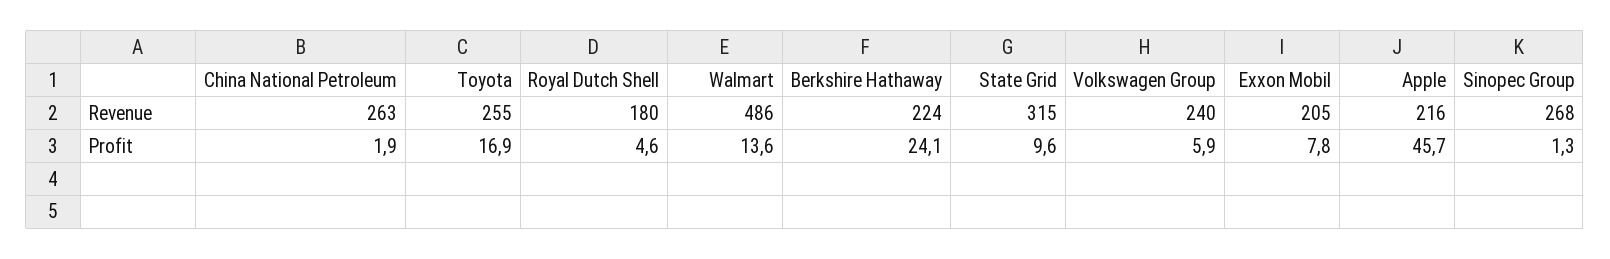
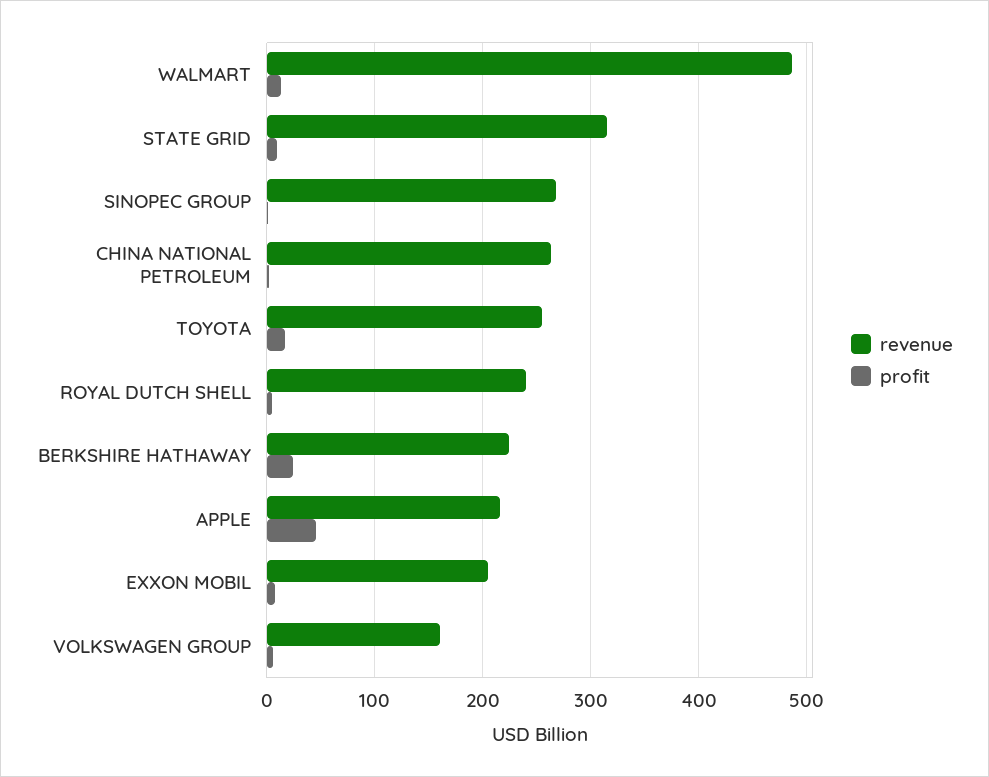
Revenue, Royal Dutch Shell: 180 -> 240
Revenue, Volkswagen Group: 240 -> 160

